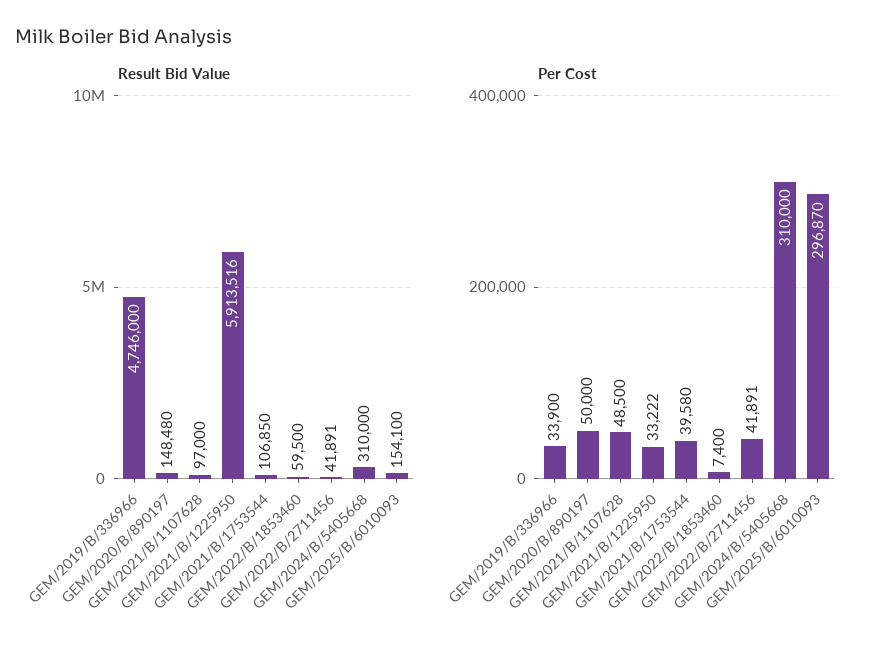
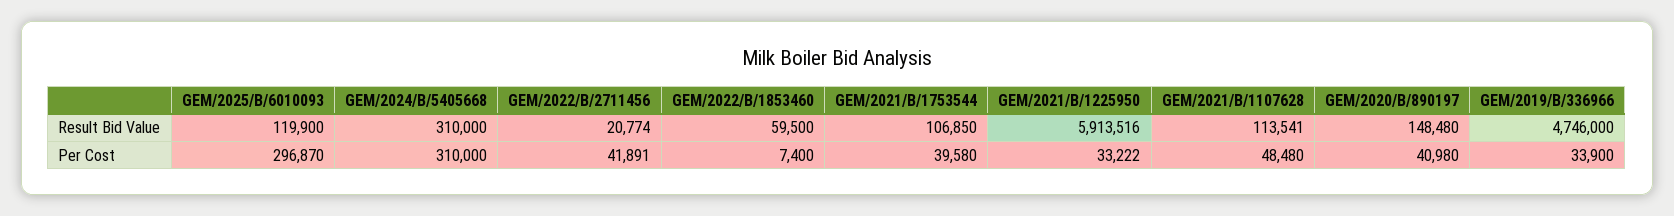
Result Bid Value, GEM/2021/B/1107628: 97000 -> 113541
Result Bid Value, GEM/2022/B/2711456: 41891 -> 20774
Result Bid Value, GEM/2025/B/6010093: 154100 -> 119900
Per Cost, GEM/2020/B/890197: 50000 -> 40980
Per Cost, GEM/2021/B/1107628: 48500 -> 48480

